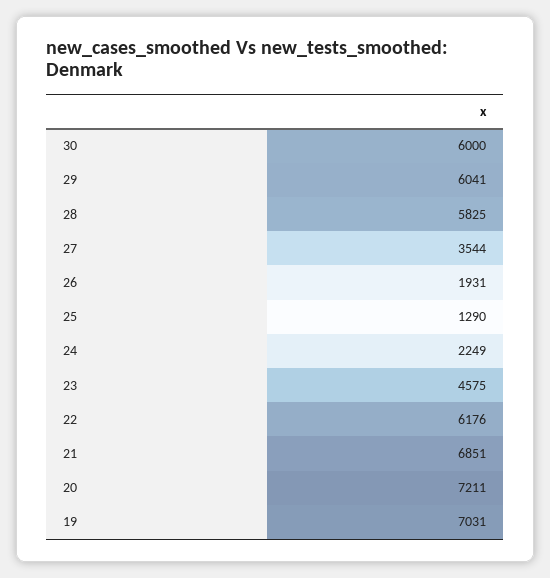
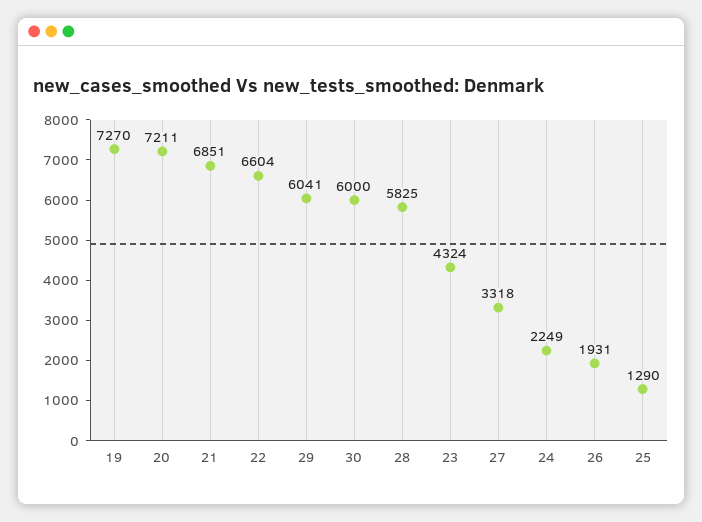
27: 3544 -> 3318
23: 4575 -> 4324
22: 6176 -> 6604
19: 7031 -> 7270

